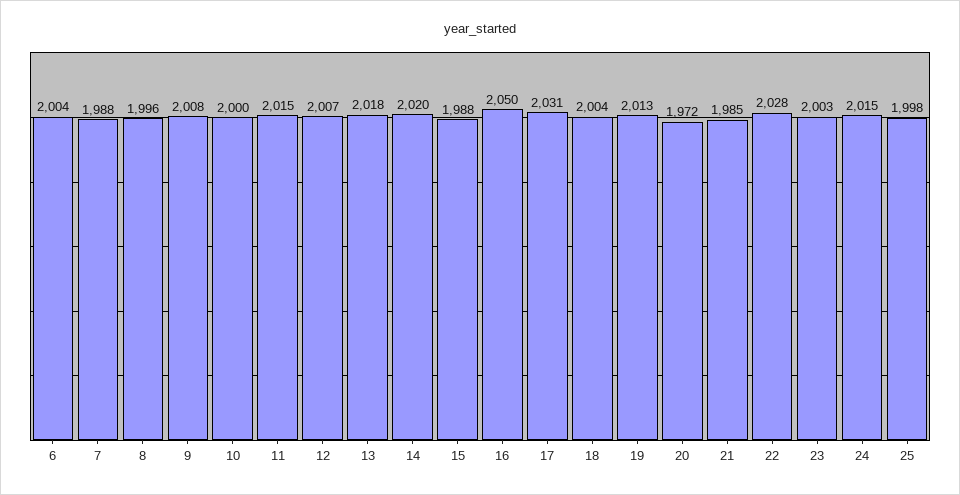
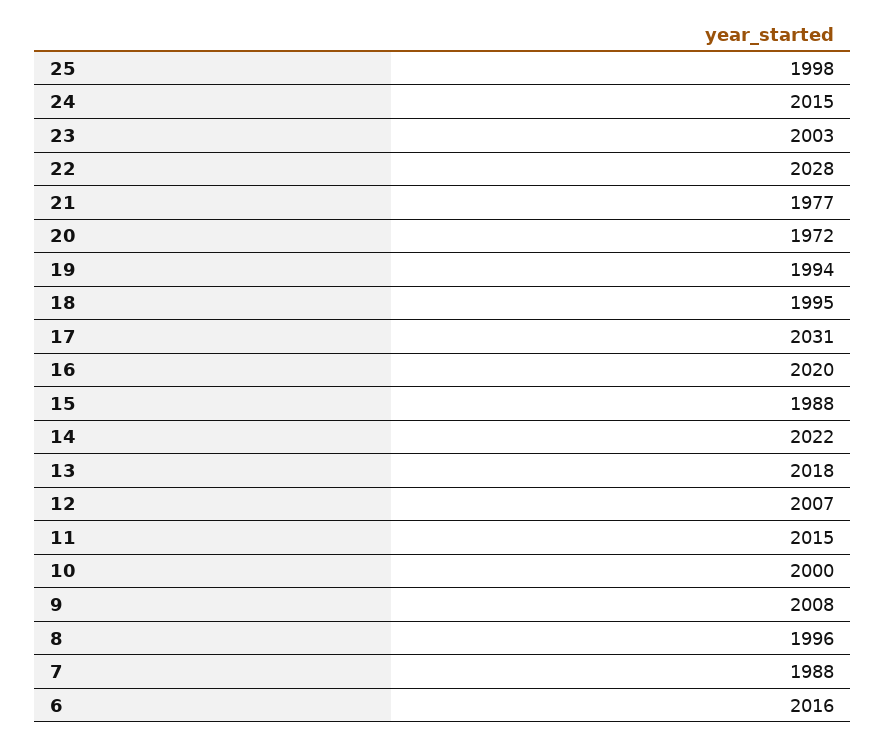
6: 2004 -> 2016
14: 2020 -> 2022
16: 2050 -> 2020
18: 2004 -> 1995
19: 2013 -> 1994
21: 1985 -> 1977

